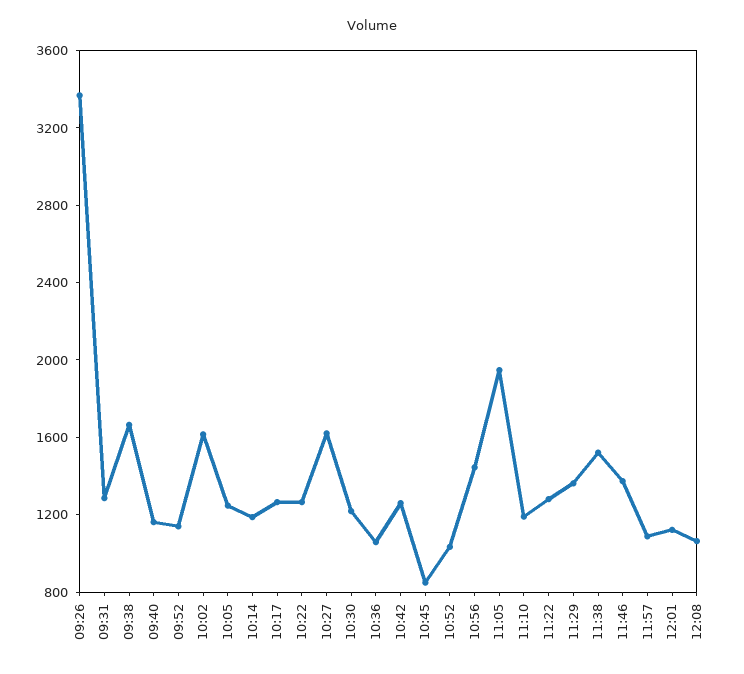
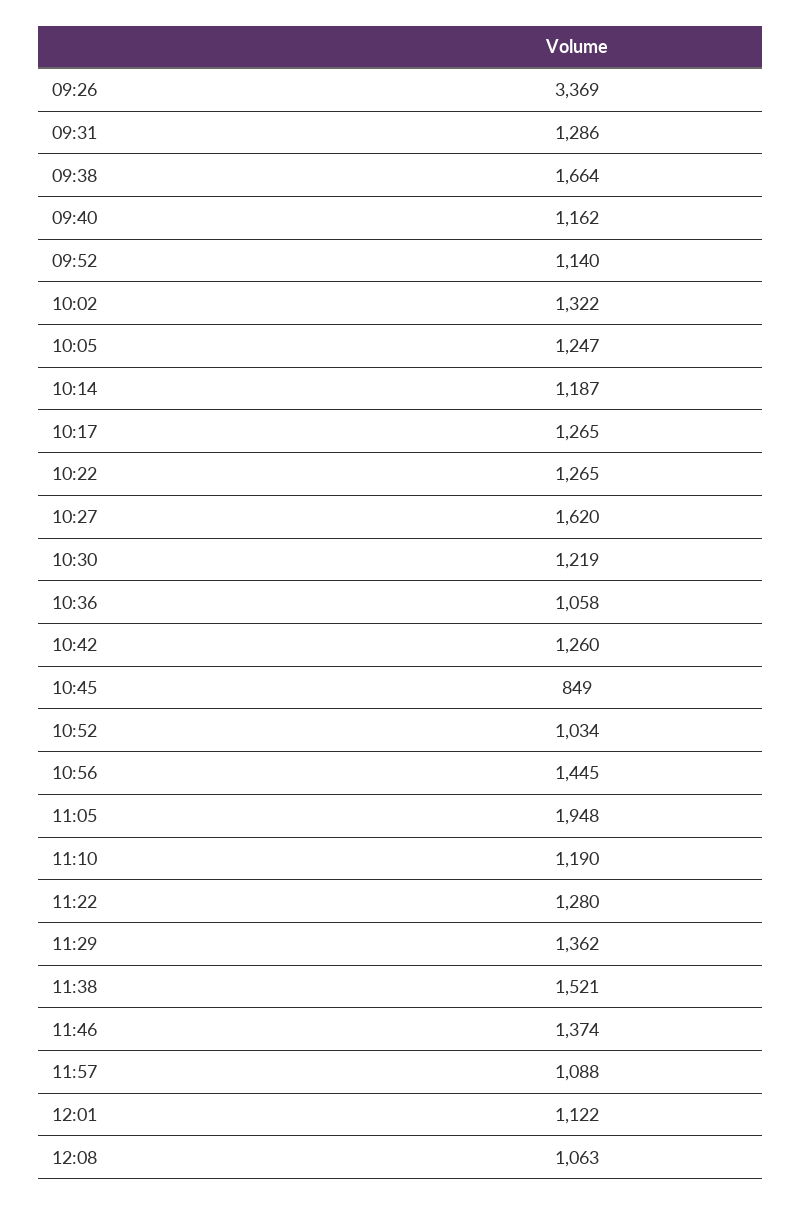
10:02: 1600 -> 1322

